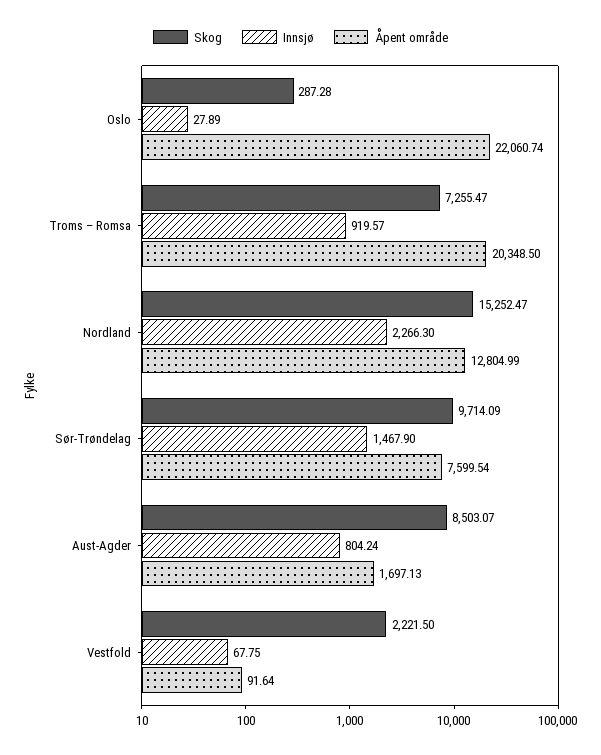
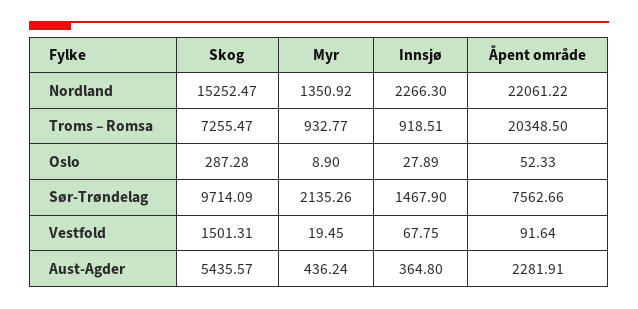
Åpent område, Oslo: 22060.74 -> 52.33
Innsjø, Troms – Romsa: 919.57 -> 918.51
Åpent område, Nordland: 12804.99 -> 22061.22
Åpent område, Sør-Trøndelag: 7599.54 -> 7562.66
Skog, Aust-Agder: 8503.07 -> 5435.57
Innsjø, Aust-Agder: 804.24 -> 364.8
Åpent område, Aust-Agder: 1697.13 -> 2281.91
Skog, Vestfold: 2221.5 -> 1501.31
Myr, Nordland: none -> 1350.92
Myr, Troms – Romsa: none -> 932.77
Myr, Oslo: none -> 8.9
Myr, Sør-Trøndelag: none -> 2135.26
Myr, Vestfold: none -> 19.45
Myr, Aust-Agder: none -> 436.24

